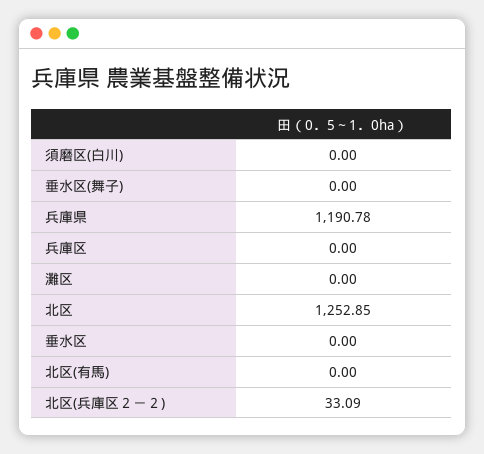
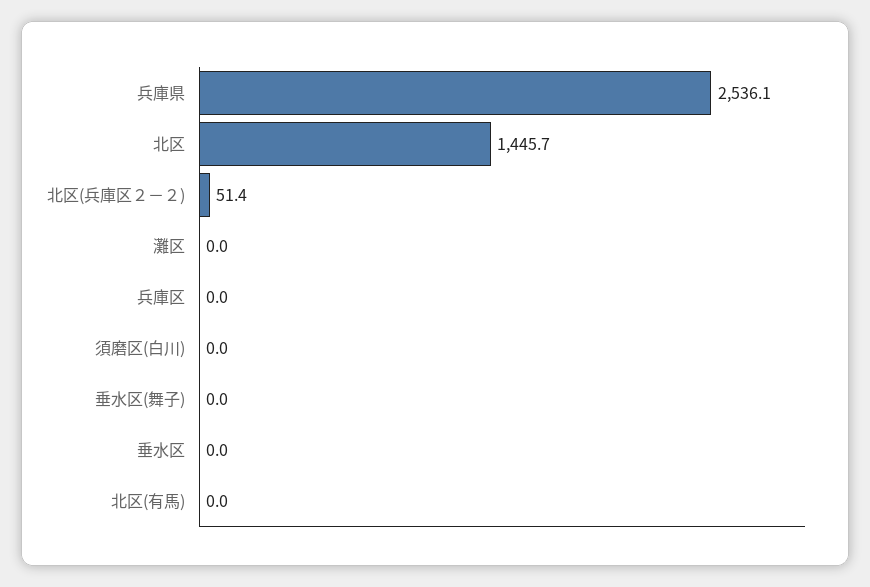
兵庫県: 1190.78 -> 2536.1
北区: 1252.85 -> 1445.7
北区(兵庫区２－２): 33.09 -> 51.4

